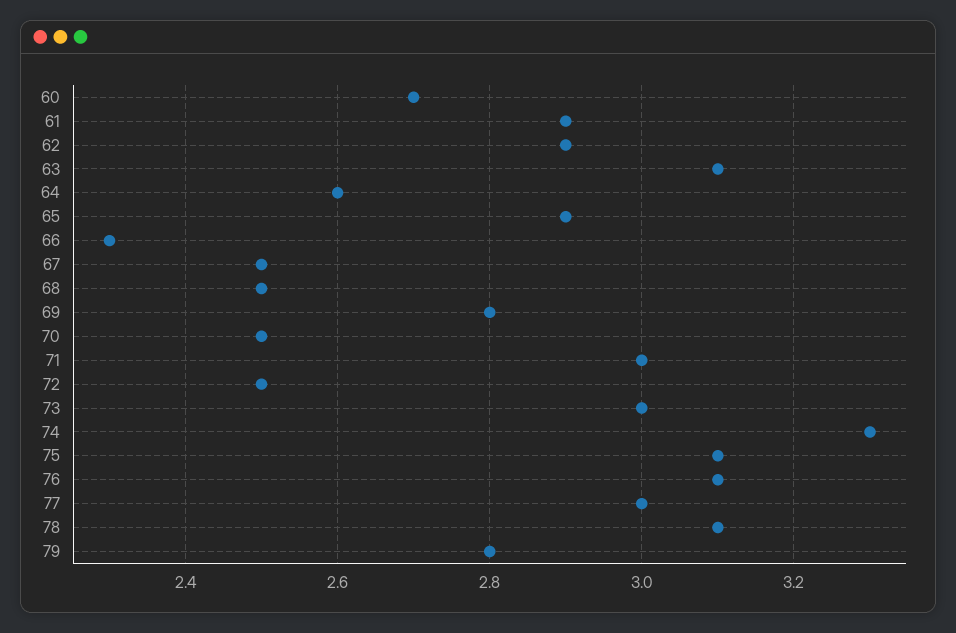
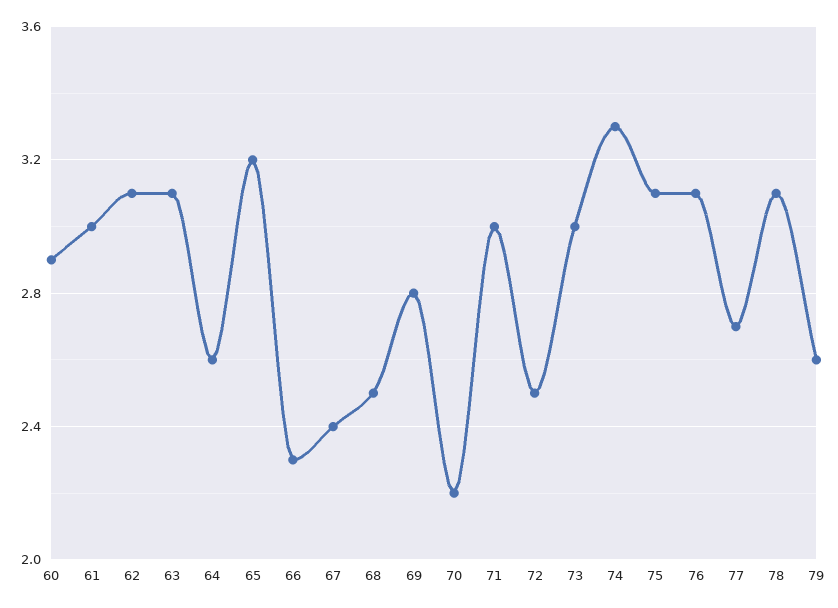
60: 2.7 -> 2.9
61: 2.9 -> 3
62: 2.9 -> 3.1
65: 2.9 -> 3.2
67: 2.5 -> 2.4
70: 2.5 -> 2.2
77: 3 -> 2.7
79: 2.8 -> 2.6

